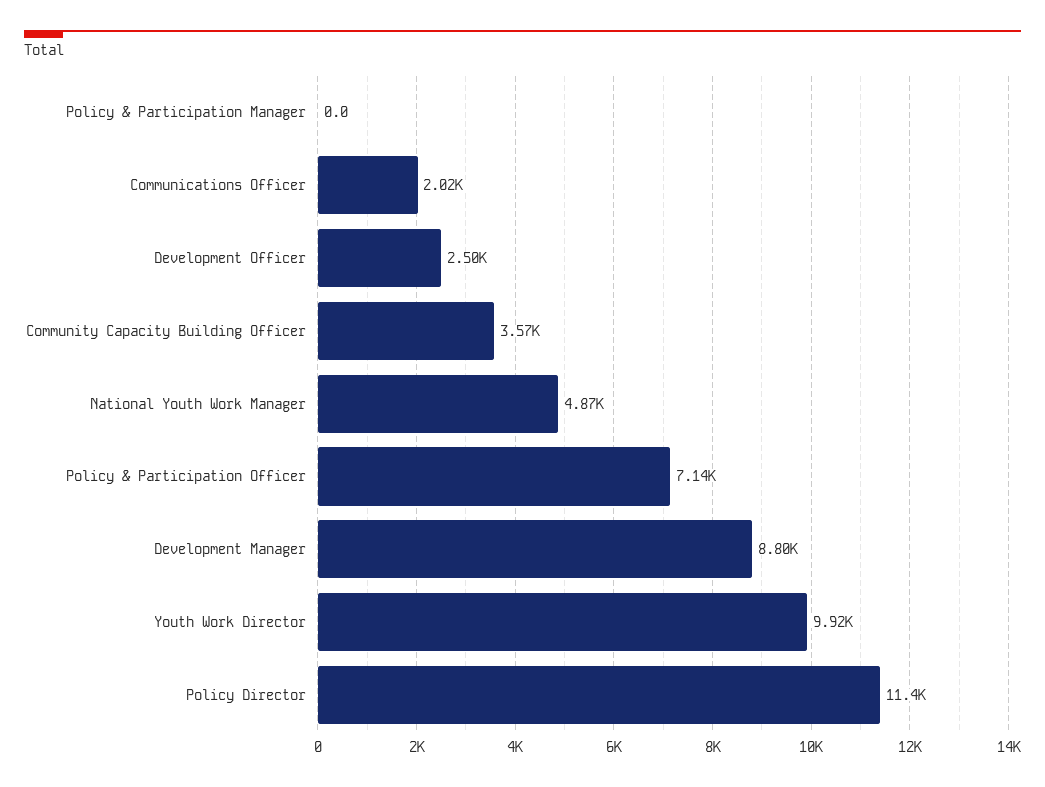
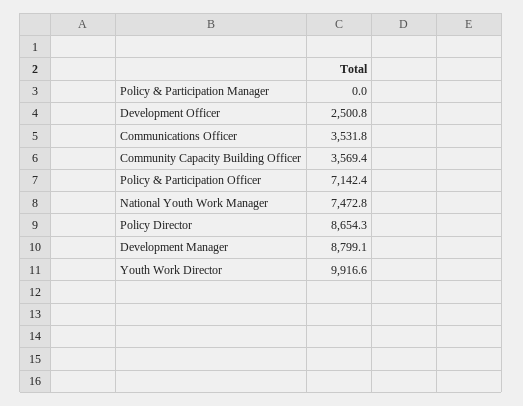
Communications Officer: 2020 -> 3531.8
National Youth Work Manager: 4870 -> 7472.8
Policy Director: 11400 -> 8654.3

